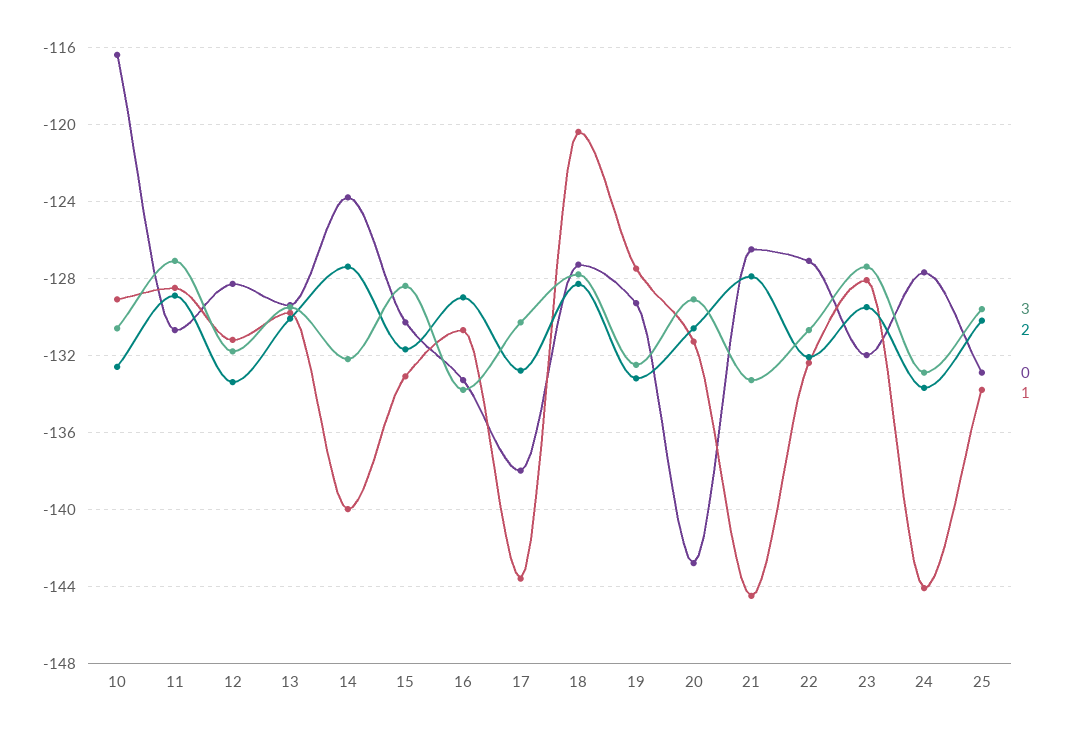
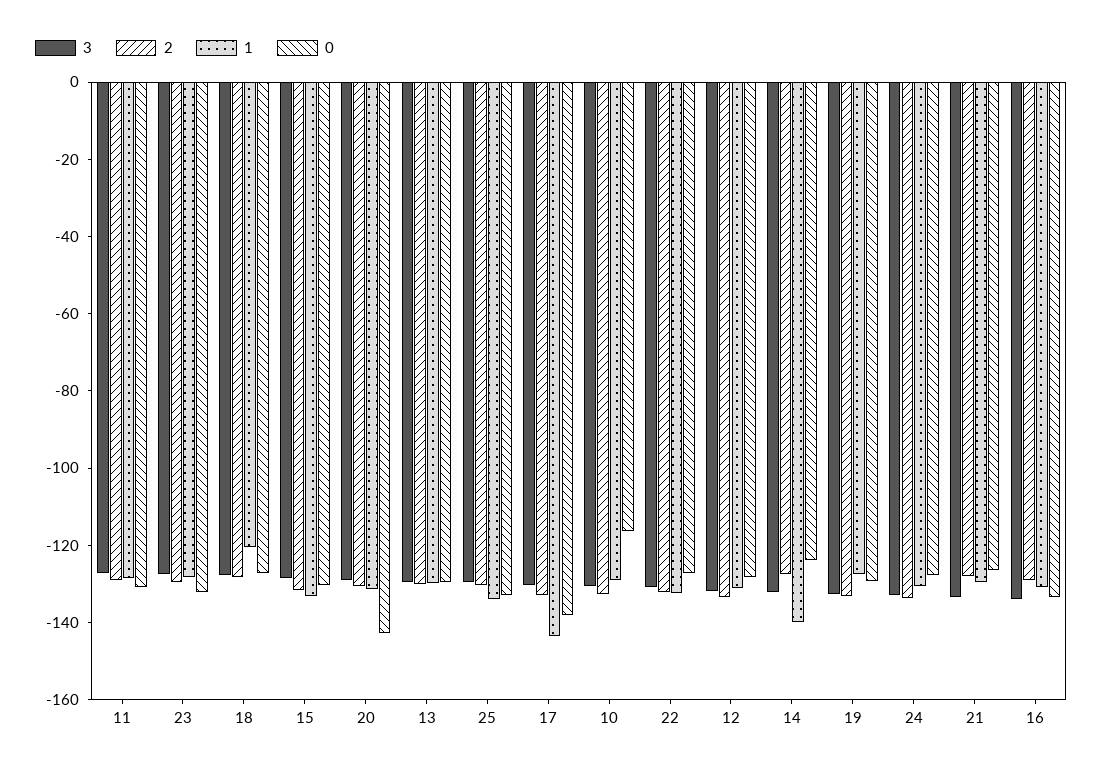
1, 21: -144.5 -> -130
1, 24: -144 -> -130

